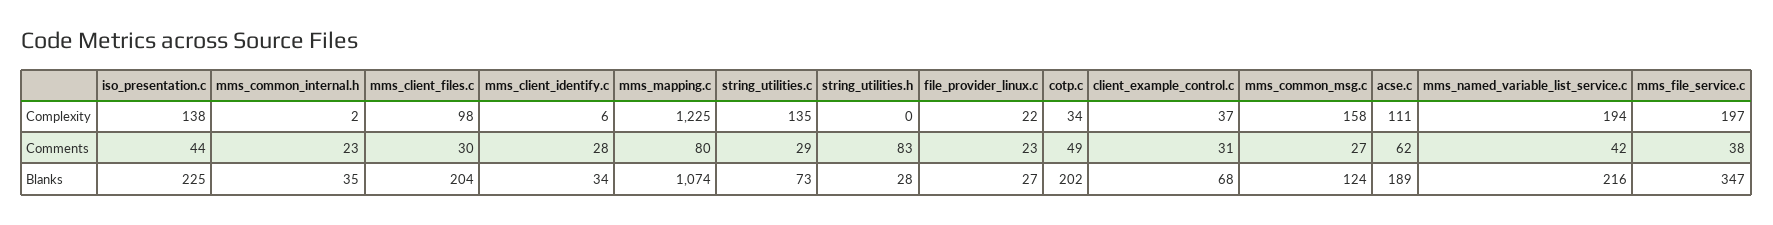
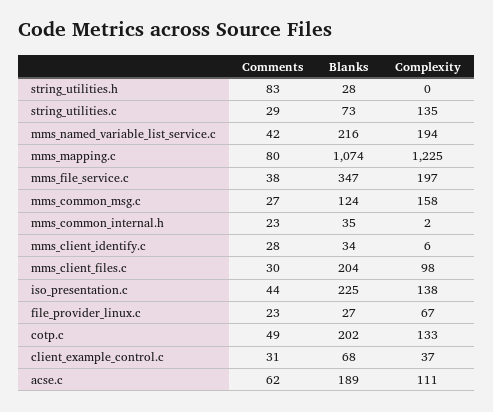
file_provider_linux.c, Complexity: 22 -> 67
cotp.c, Complexity: 34 -> 133

